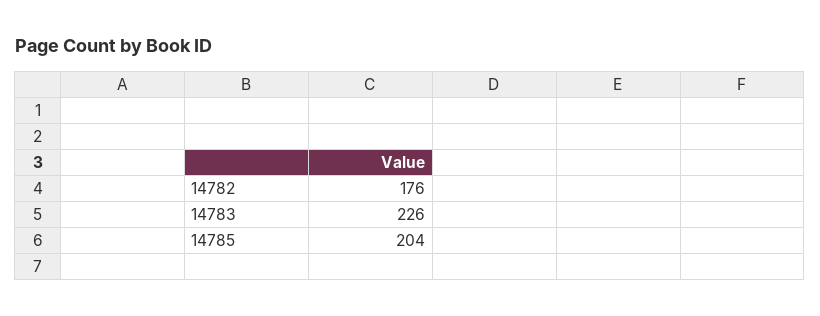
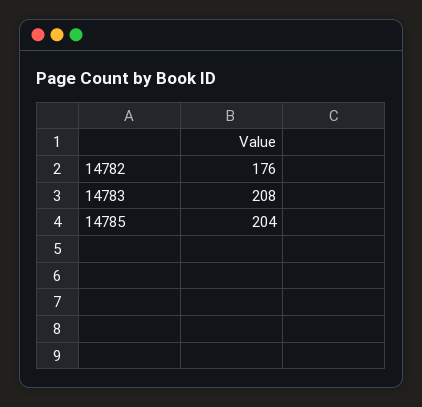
14783: 226 -> 208

